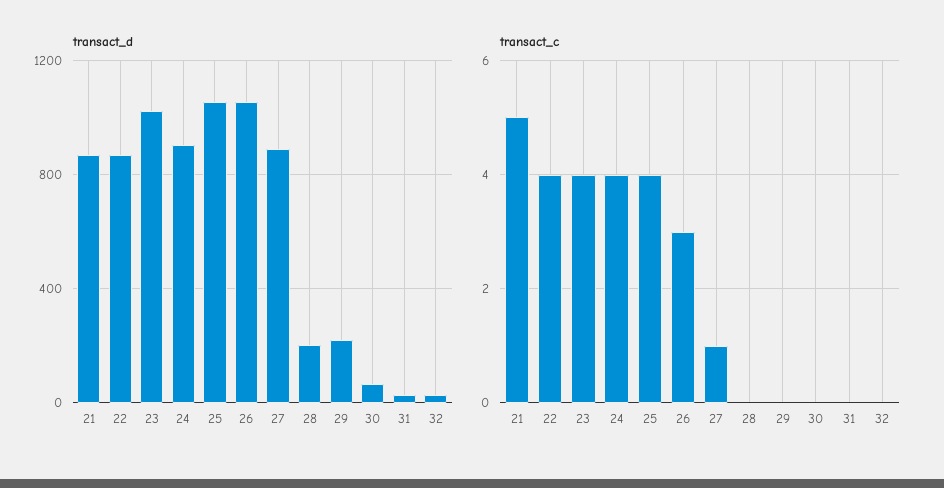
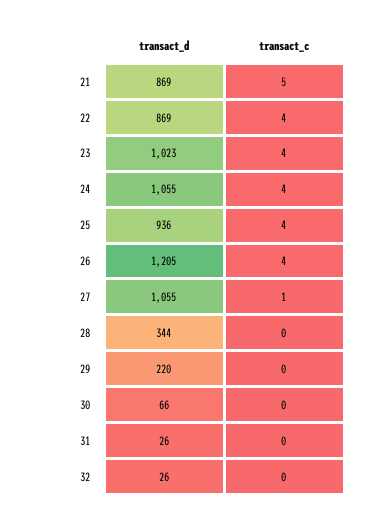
transact_d, 24: 900 -> 1055
transact_d, 25: 1050 -> 936
transact_d, 26: 1050 -> 1205
transact_d, 27: 900 -> 1055
transact_d, 28: 200 -> 344
transact_c, 26: 3 -> 4

